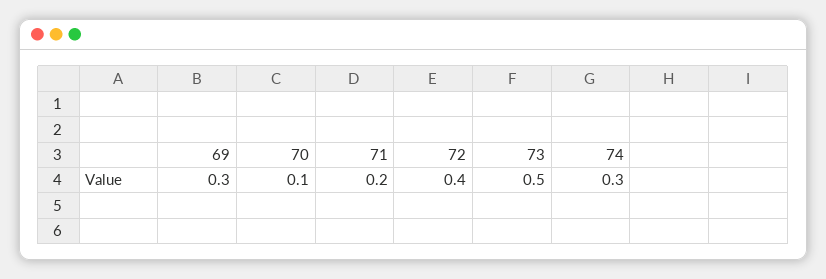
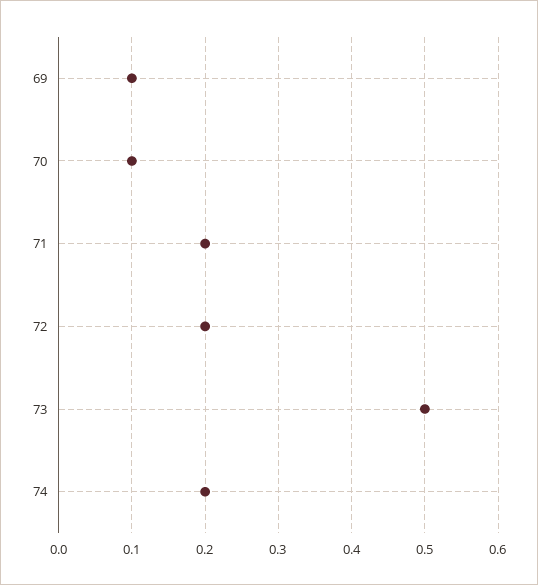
69: 0.3 -> 0.1
72: 0.4 -> 0.2
74: 0.3 -> 0.2

